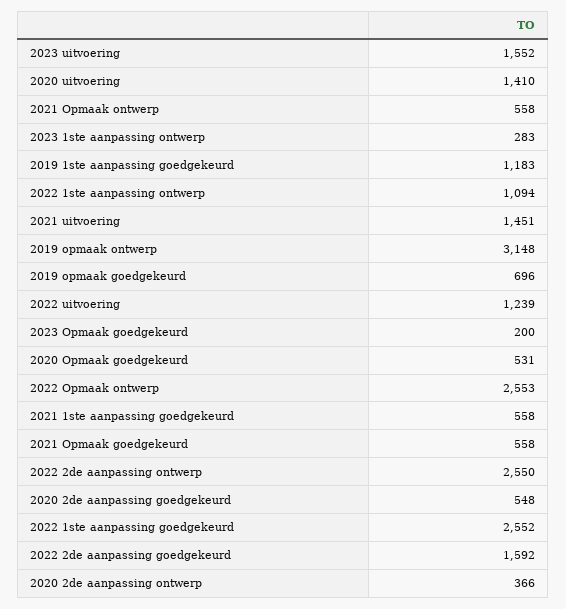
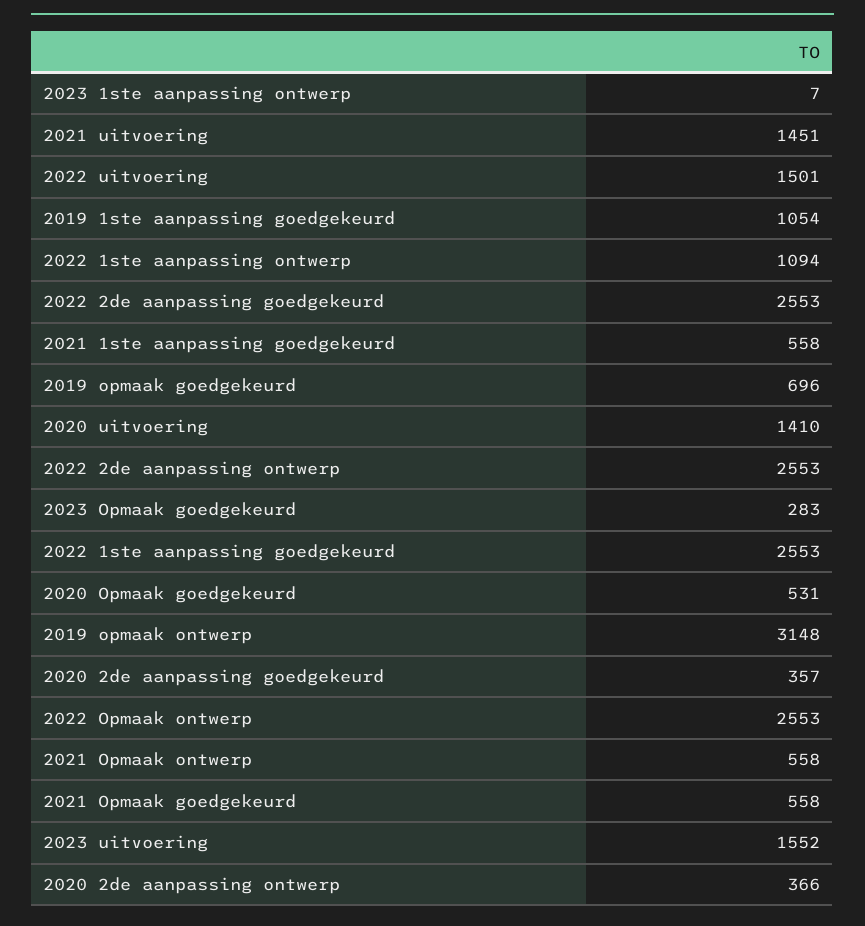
2023 1ste aanpassing ontwerp: 283 -> 7
2019 1ste aanpassing goedgekeurd: 1183 -> 1054
2022 uitvoering: 1239 -> 1501
2023 Opmaak goedgekeurd: 200 -> 283
2022 2de aanpassing ontwerp: 2550 -> 2553
2020 2de aanpassing goedgekeurd: 548 -> 357
2022 1ste aanpassing goedgekeurd: 2552 -> 2553
2022 2de aanpassing goedgekeurd: 1592 -> 2553

